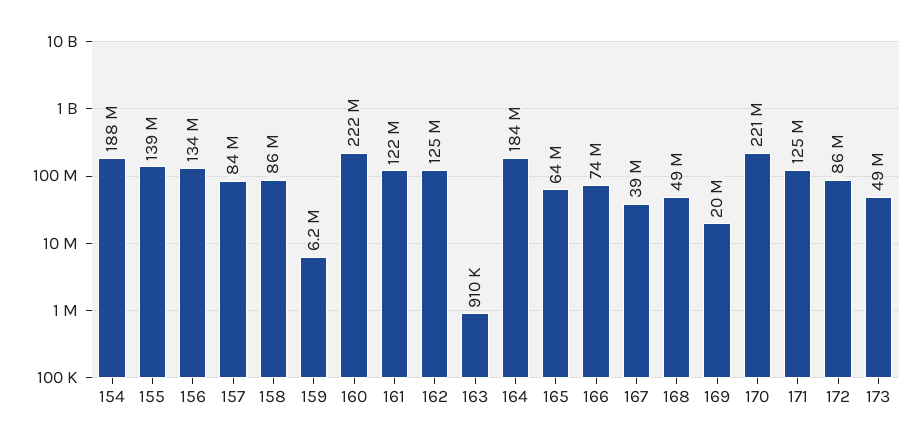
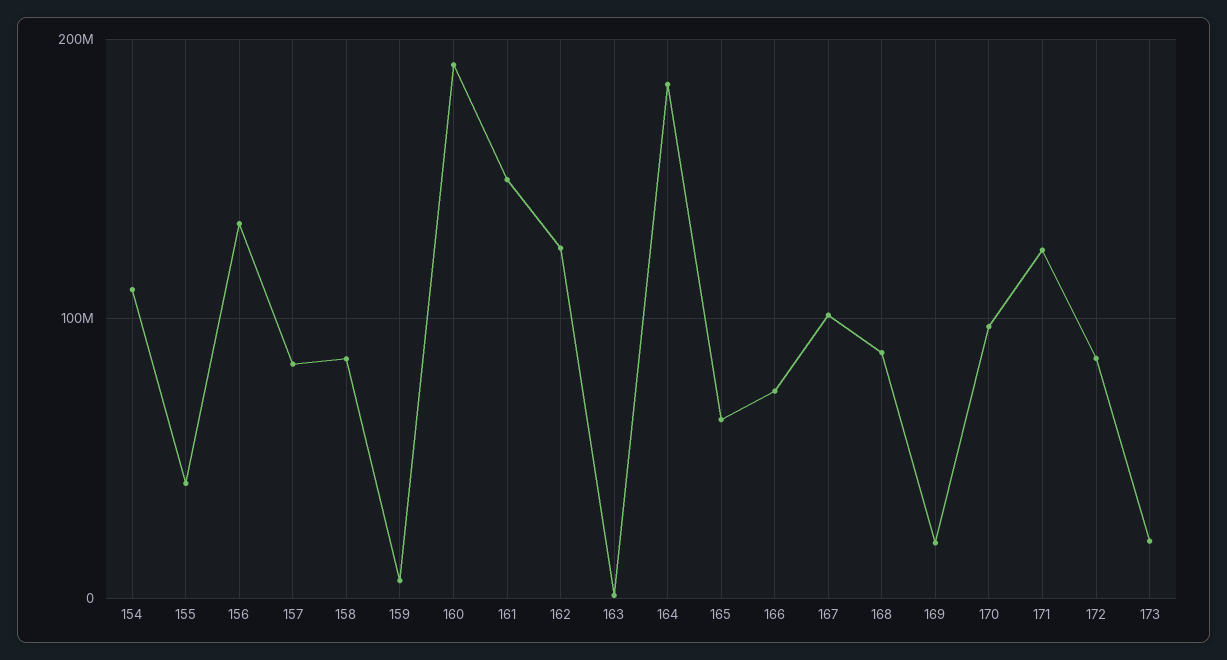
154: 188000000 -> 110000000
155: 139000000 -> 40000000
160: 222000000 -> 190000000
161: 122000000 -> 150000000
167: 39000000 -> 100000000
168: 49000000 -> 90000000
170: 221000000 -> 100000000
173: 49000000 -> 20000000

